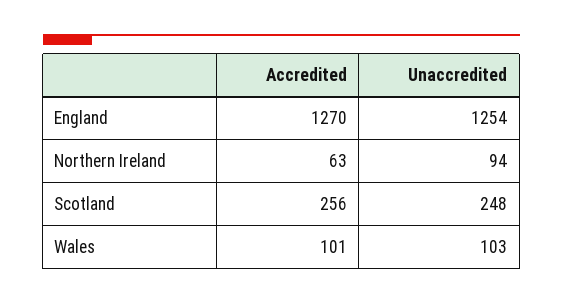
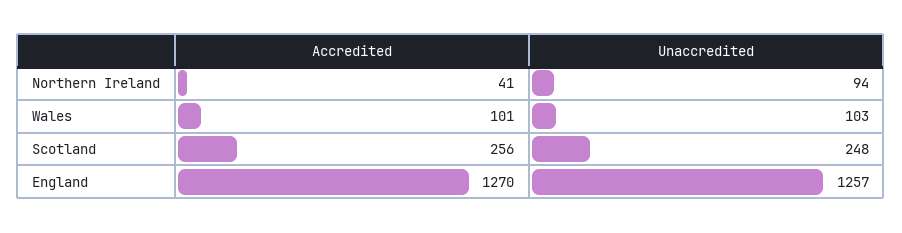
Unaccredited, England: 1254 -> 1257
Accredited, Northern Ireland: 63 -> 41

